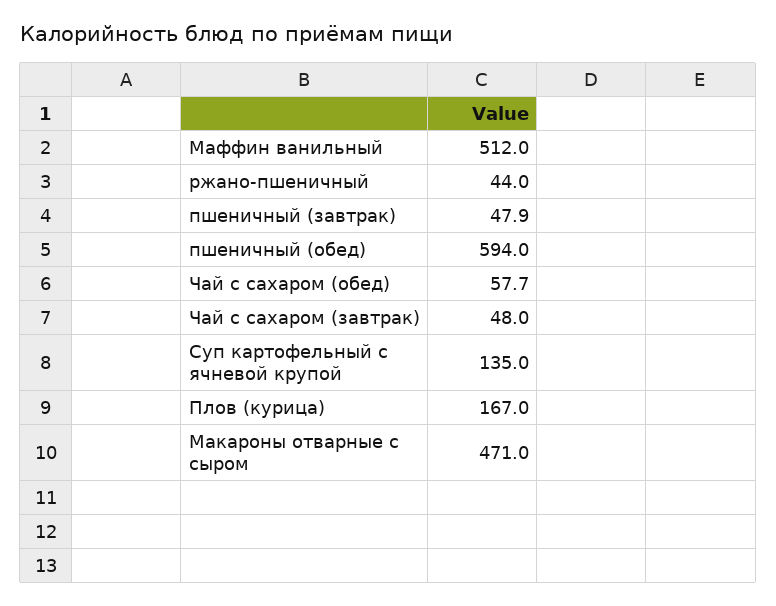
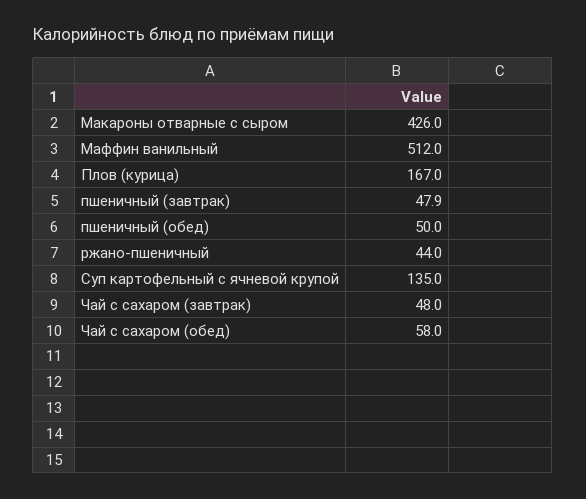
пшеничный (обед): 594 -> 50
Чай с сахаром (обед): 57.7 -> 58
Макароны отварные с сыром: 471 -> 426

